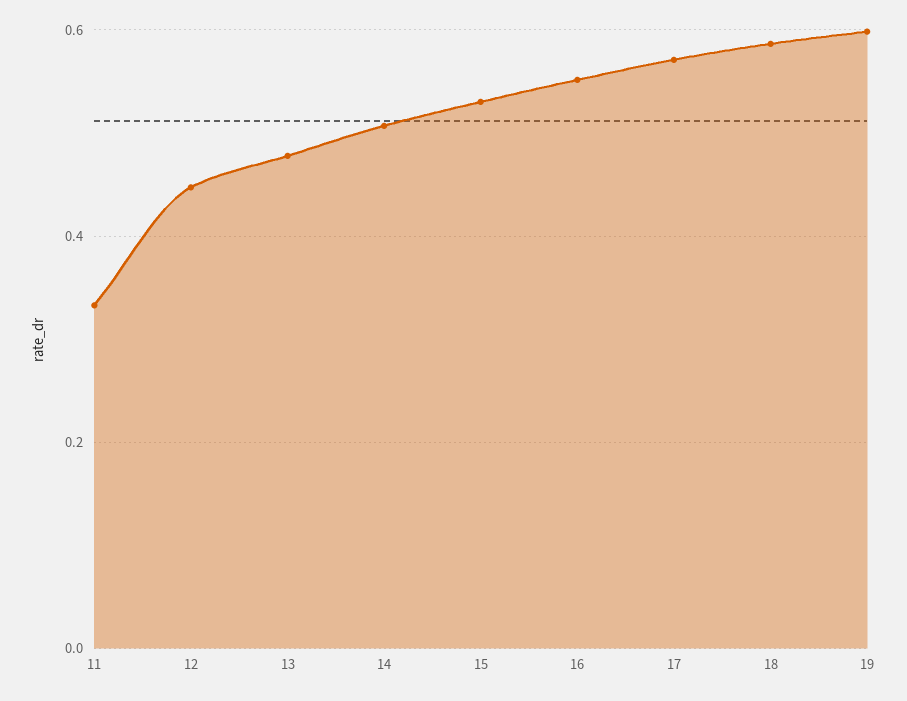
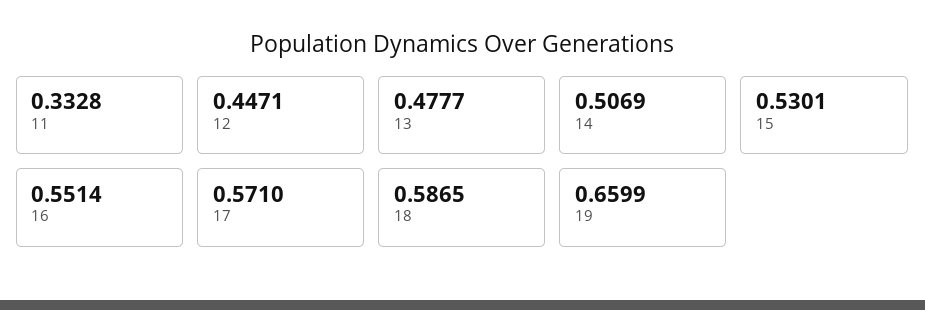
19: 0.6 -> 0.6599

